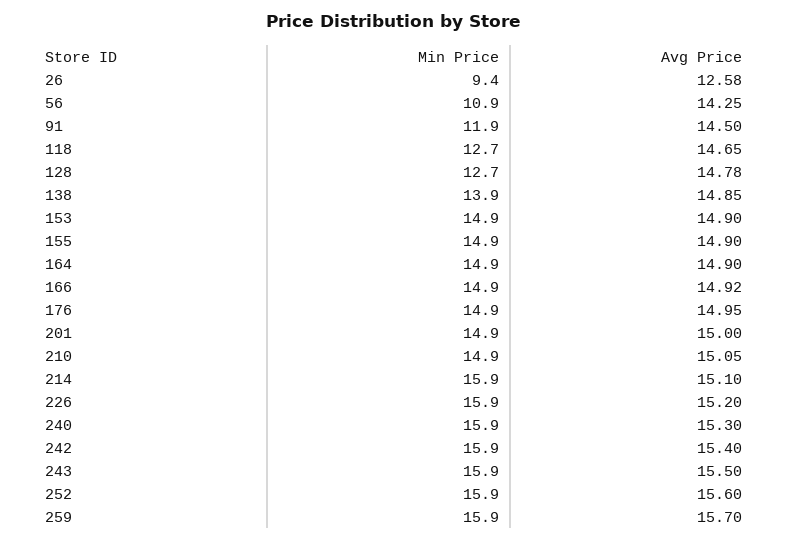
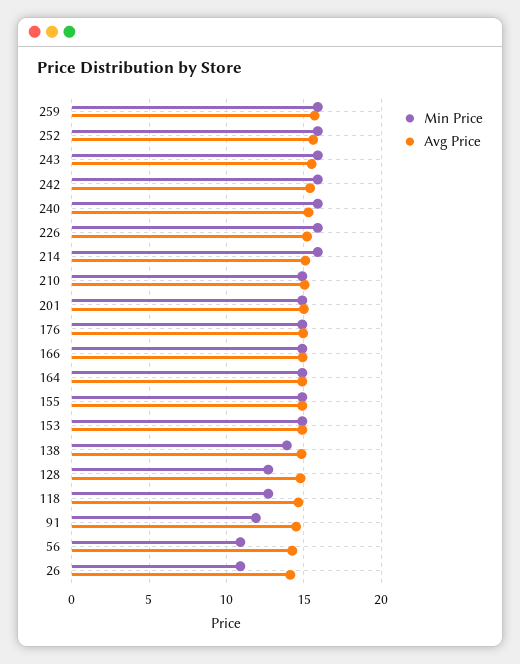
Min Price, 26: 9.4 -> 11
Avg Price, 26: 12.58 -> 14

